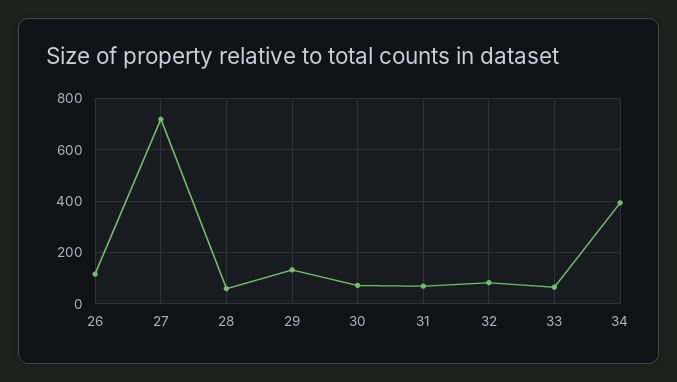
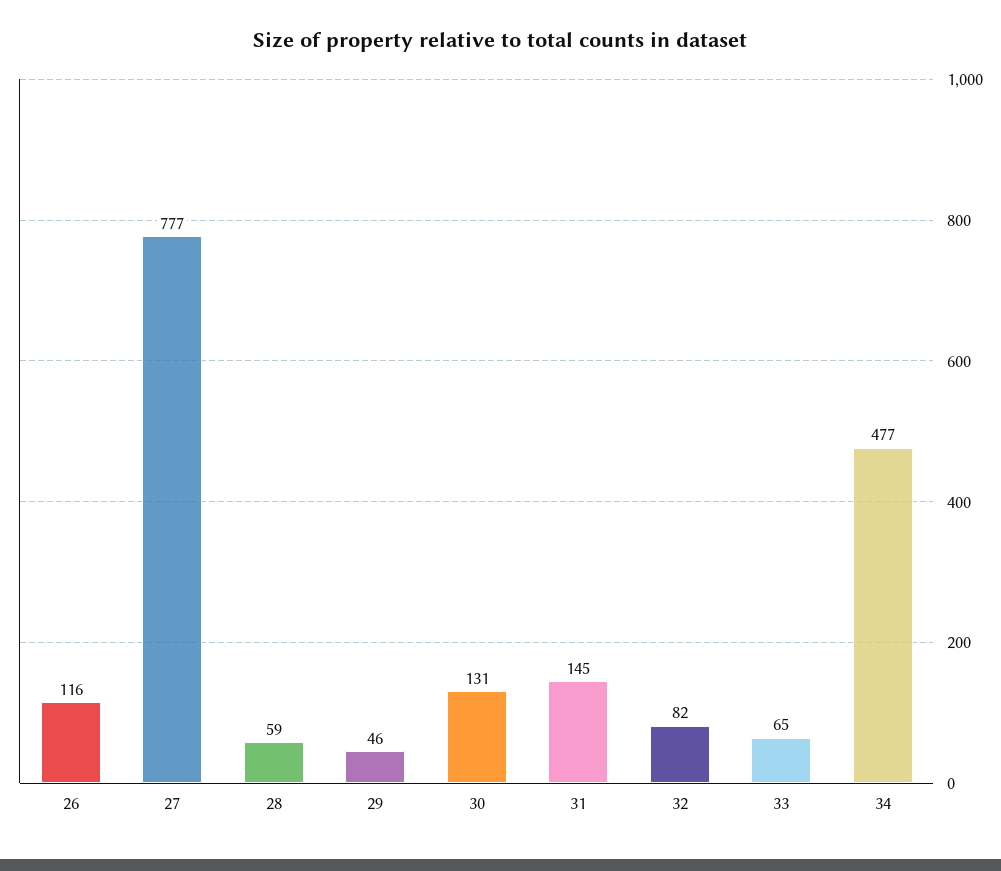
27: 725 -> 777
29: 125 -> 46
30: 75 -> 131
31: 75 -> 145
34: 400 -> 477

